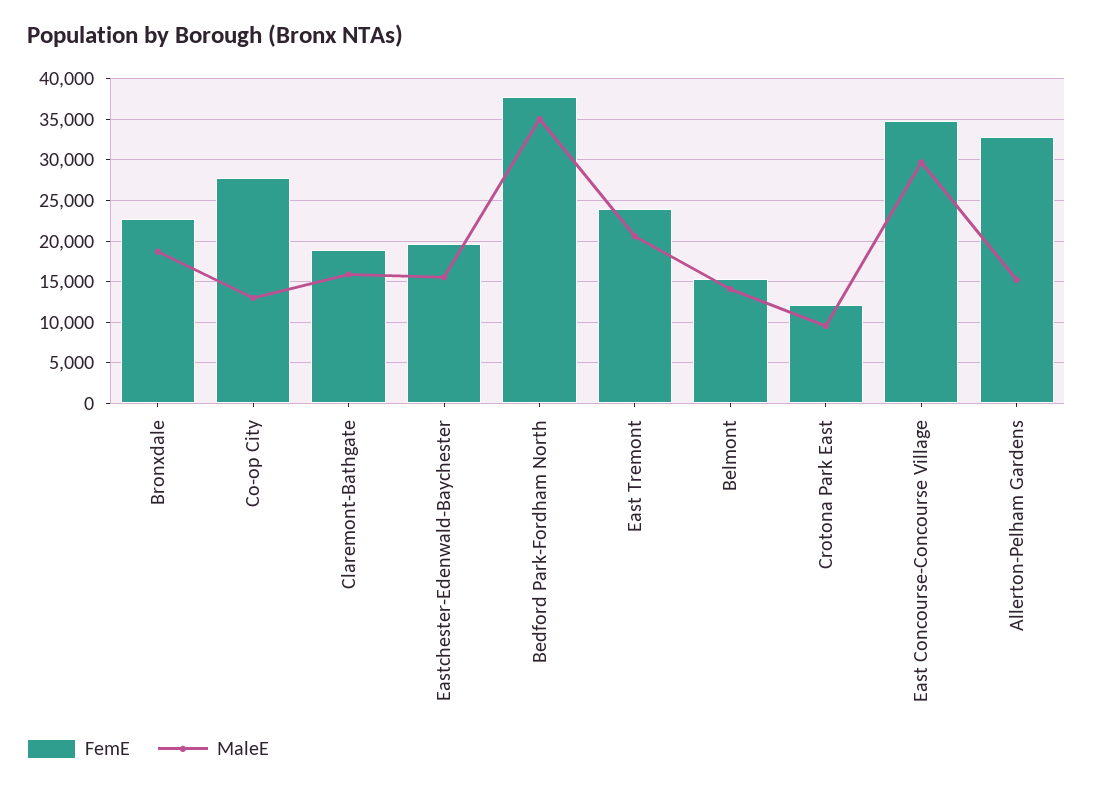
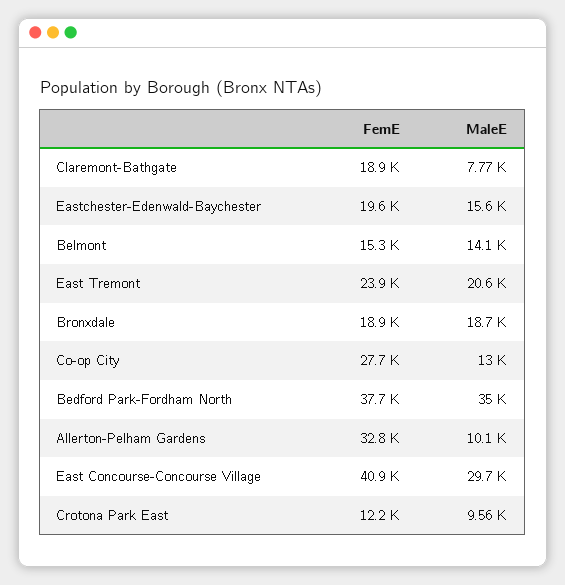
FemE, Bronxdale: 23000 -> 18900
MaleE, Claremont-Bathgate: 16000 -> 7770
FemE, East Concourse-Concourse Village: 35000 -> 40900
MaleE, Allerton-Pelham Gardens: 15000 -> 10100

